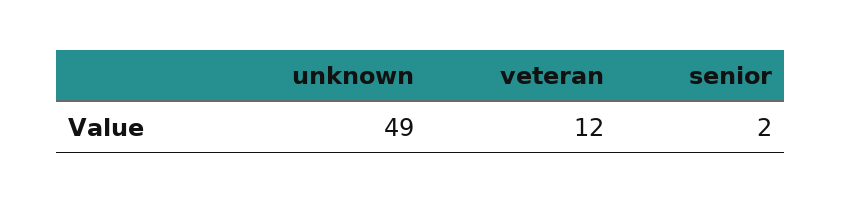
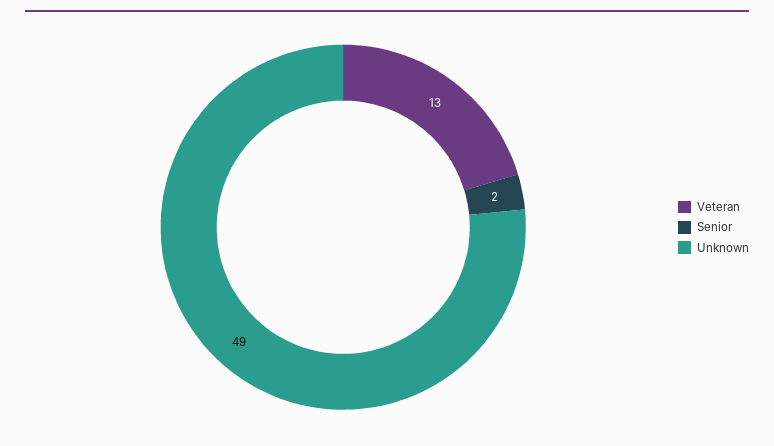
veteran: 12 -> 13

